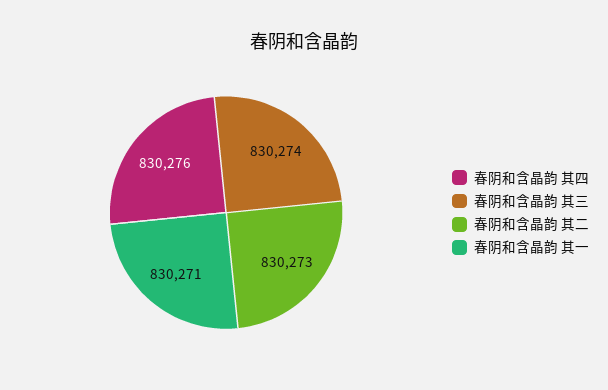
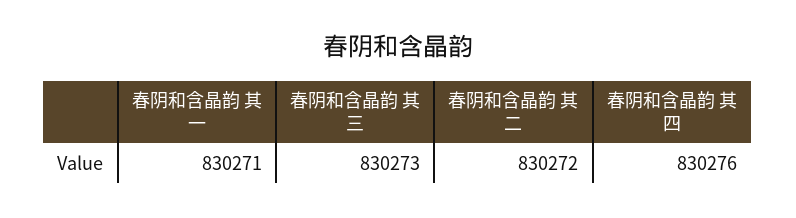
春阴和含晶韵 其三: 830274 -> 830273
春阴和含晶韵 其二: 830273 -> 830272

